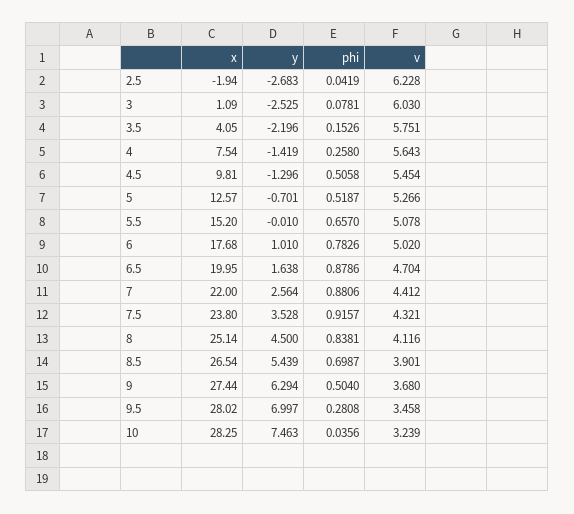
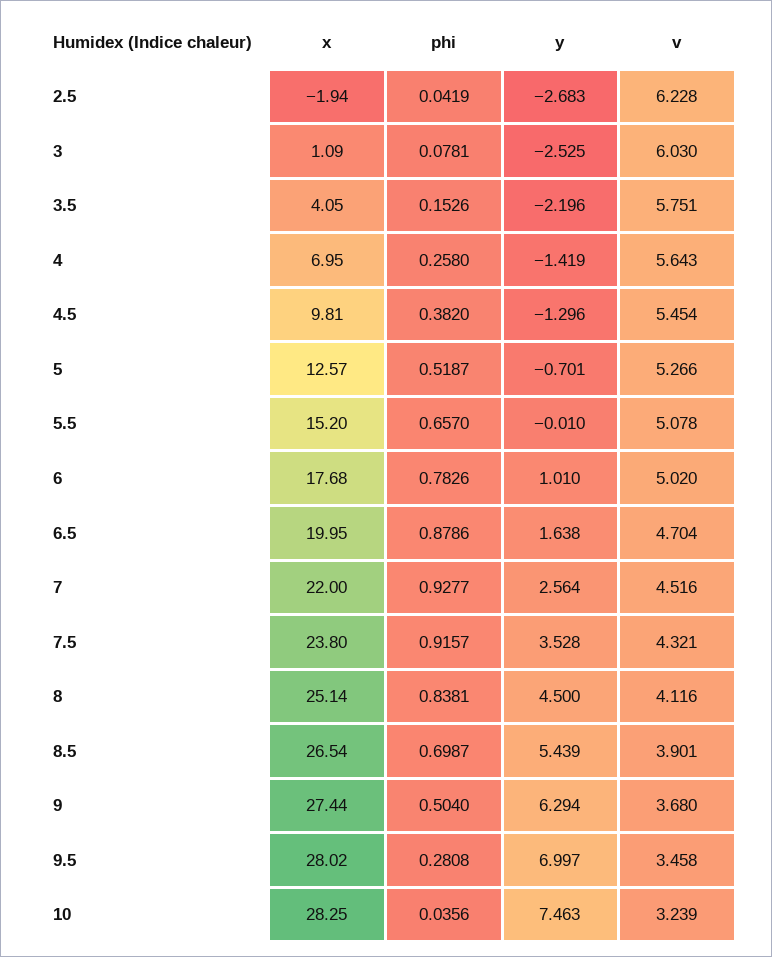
x, 4: 7.54 -> 6.95
phi, 4.5: 0.5058 -> 0.382
phi, 7: 0.8806 -> 0.9277
v, 7: 4.412 -> 4.516

